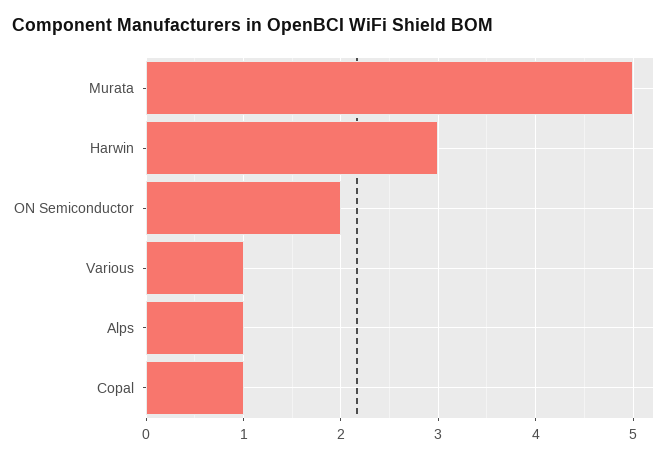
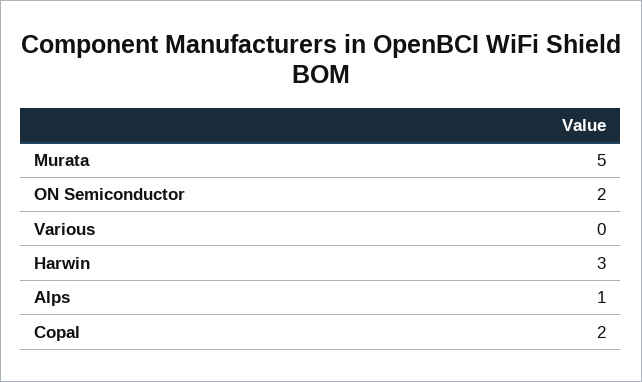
Various: 1 -> 0
Copal: 1 -> 2

